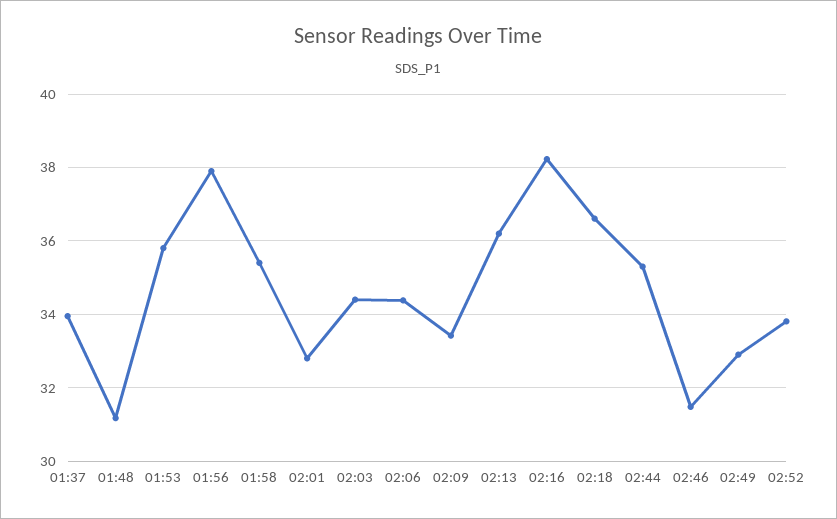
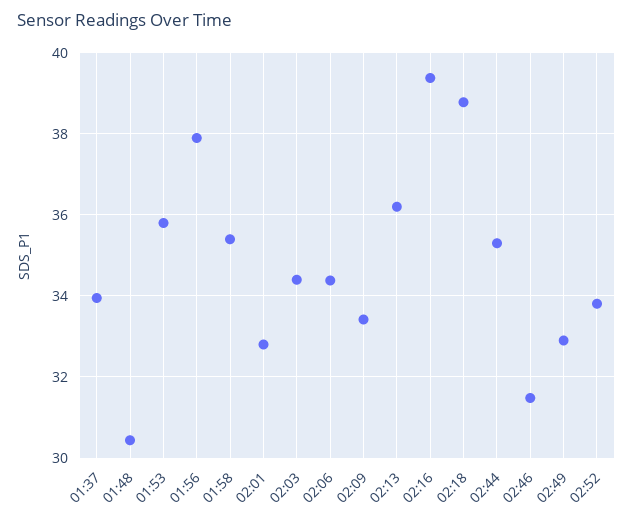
01:48: 31.2 -> 30.4
02:16: 38.2 -> 39.4
02:18: 36.6 -> 38.8

